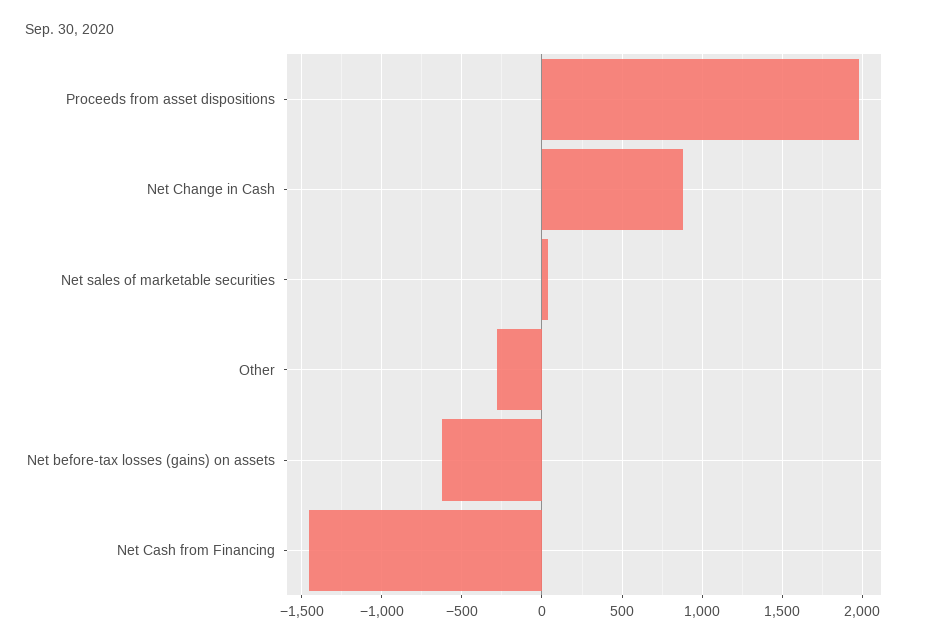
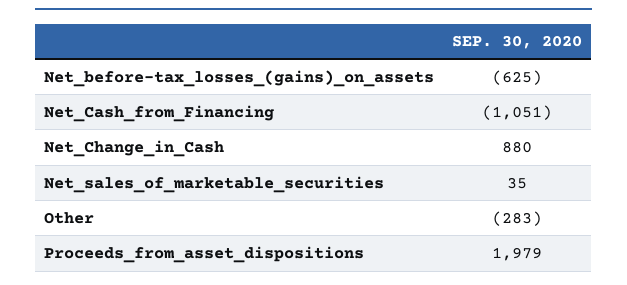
Net Cash from Financing: -1450 -> -1051

